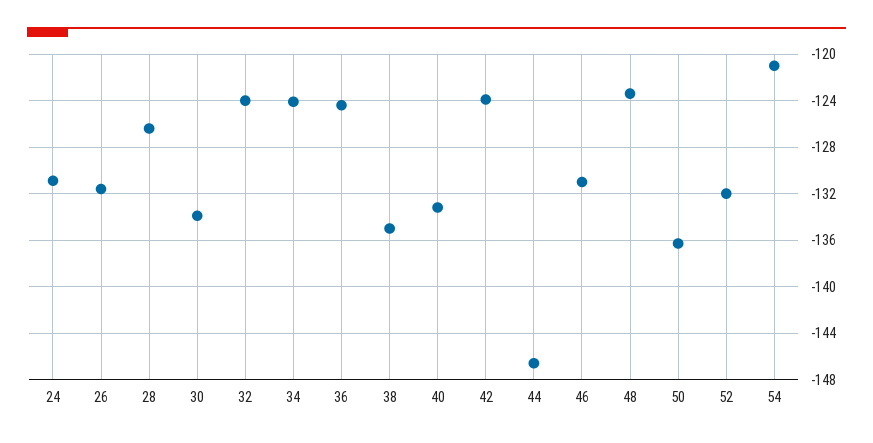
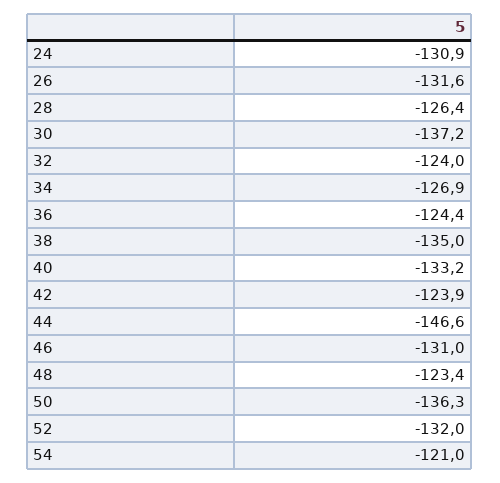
30: -134 -> -137.2
34: -124 -> -126.9

